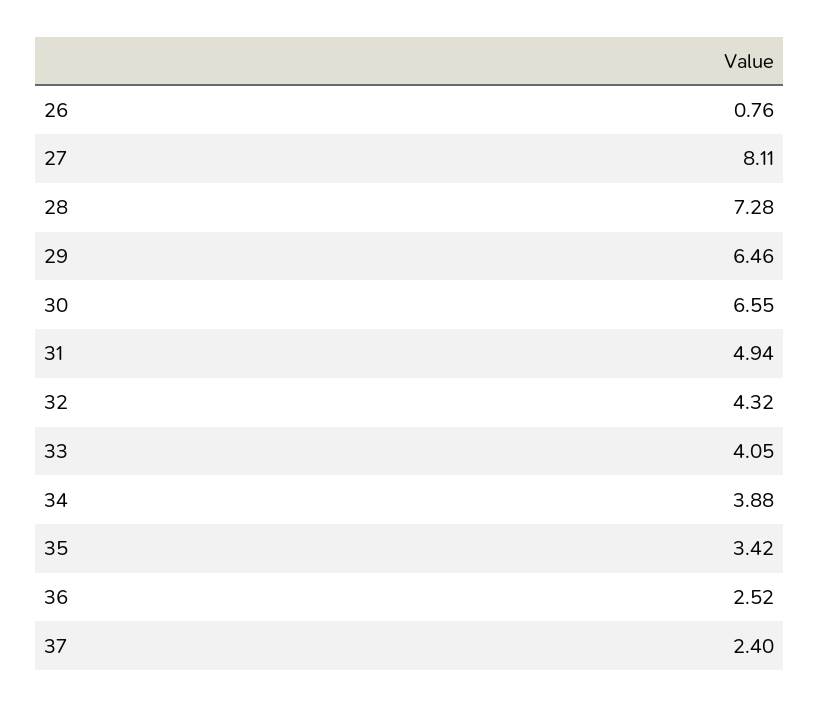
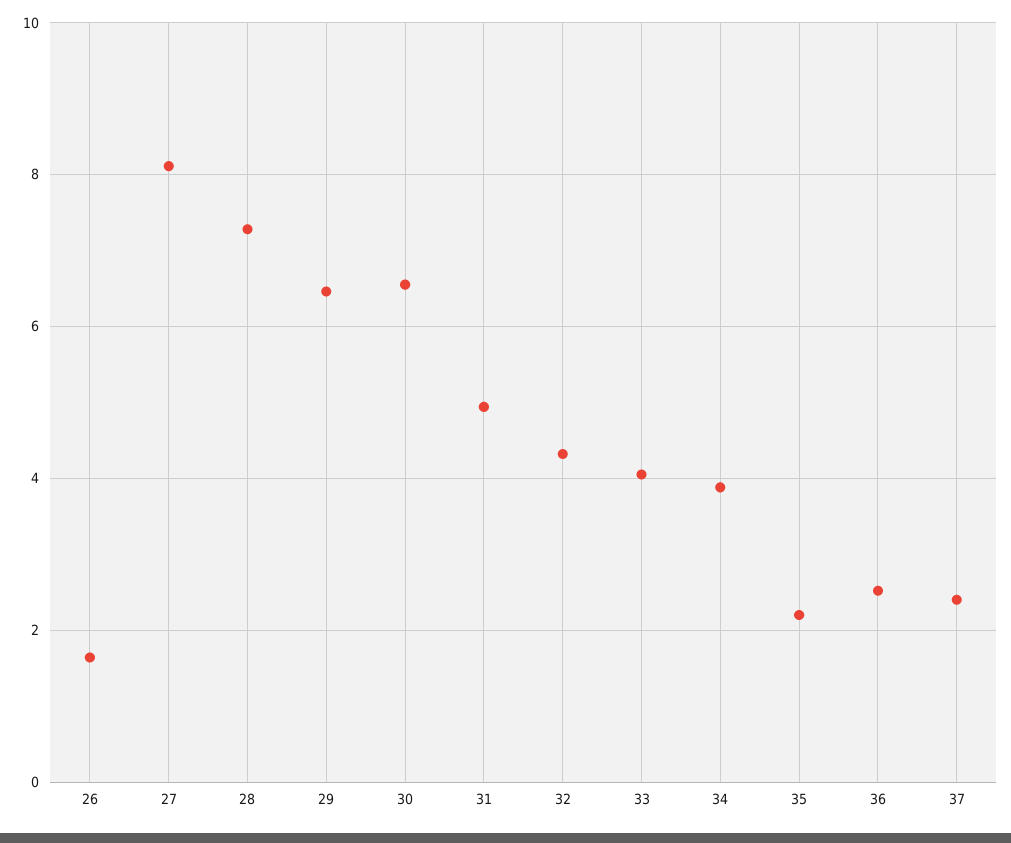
26: 0.76 -> 1.6
35: 3.42 -> 2.2

